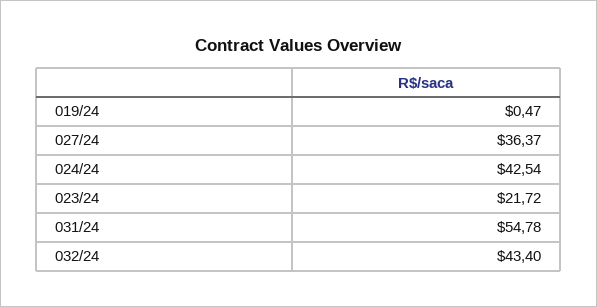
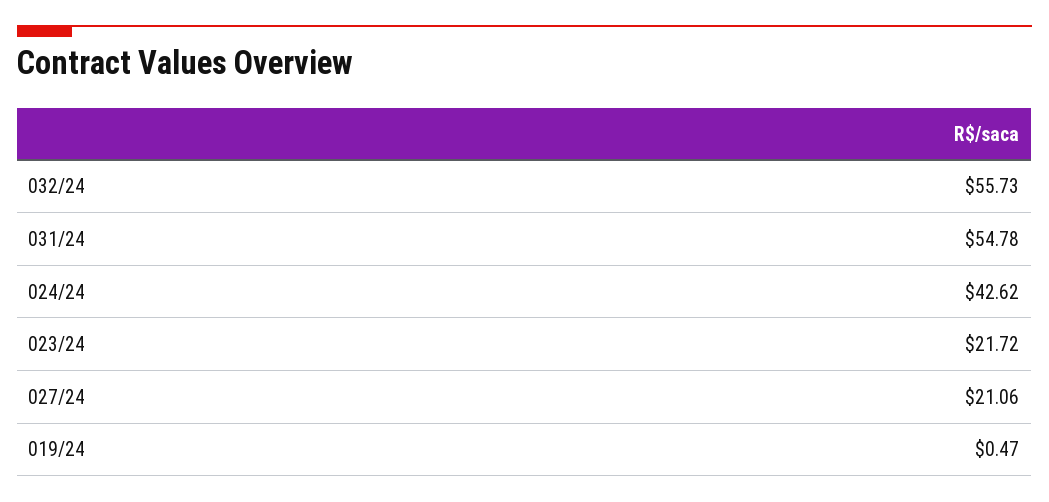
027/24: 36.37 -> 21.06
024/24: 42.54 -> 42.62
032/24: 43.4 -> 55.73

